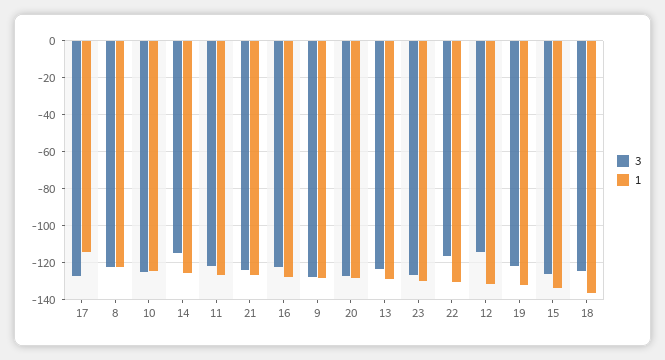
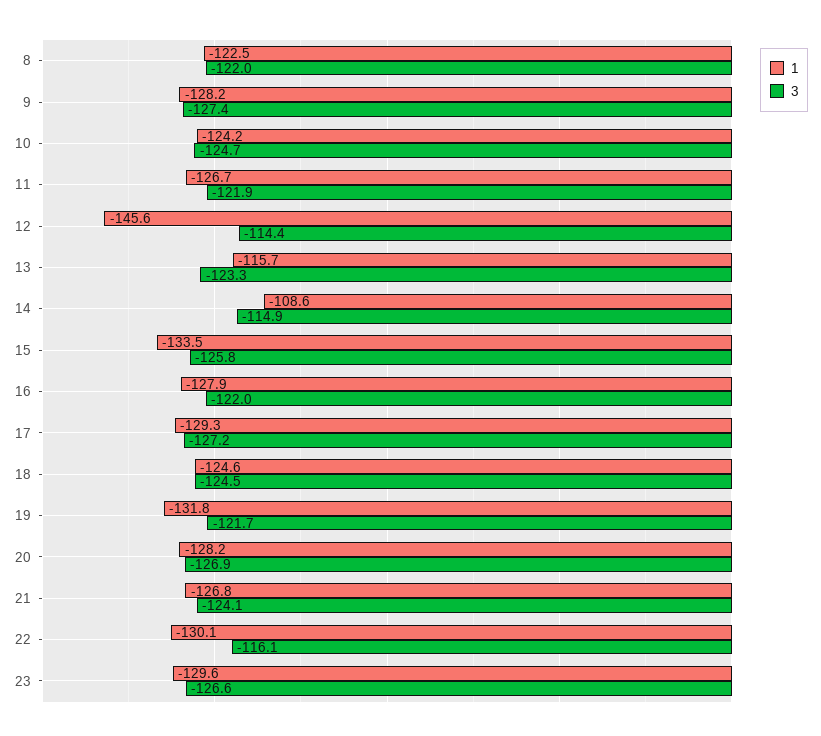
1, 17: -115 -> -129.3
1, 14: -125 -> -108.6
1, 13: -130 -> -115.7
1, 12: -130 -> -145.6
1, 18: -135 -> -124.6

